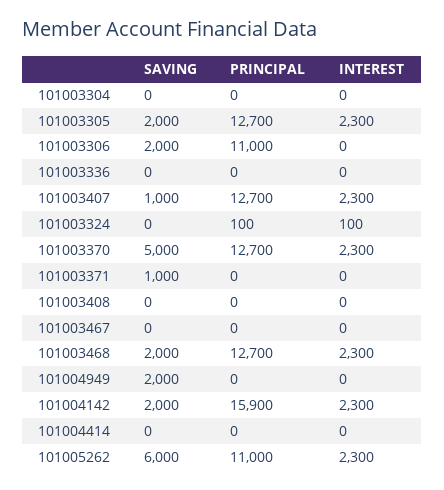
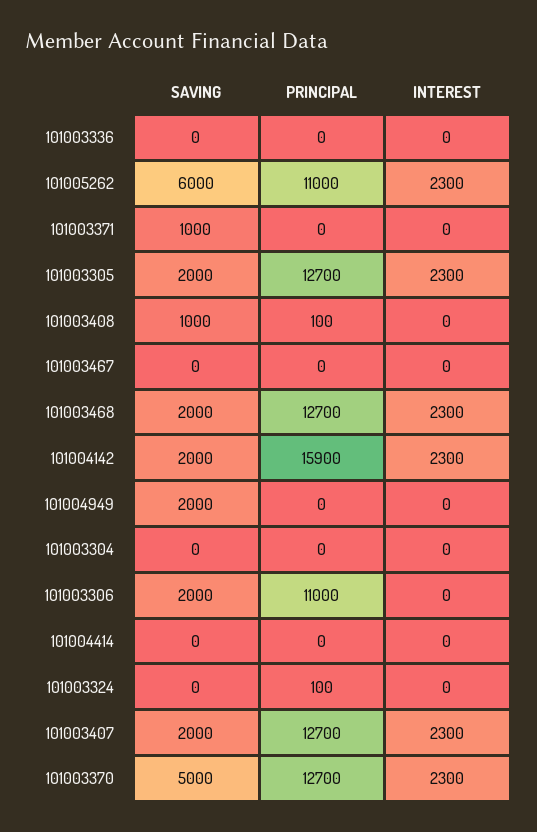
SAVING, 101003407: 1000 -> 2000
INTEREST, 101003324: 100 -> 0
SAVING, 101003408: 0 -> 1000
PRINCIPAL, 101003408: 0 -> 100

